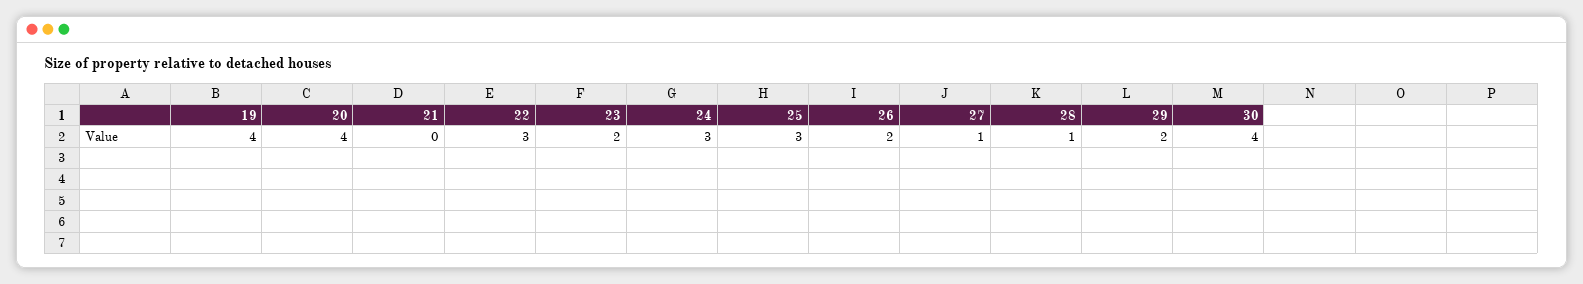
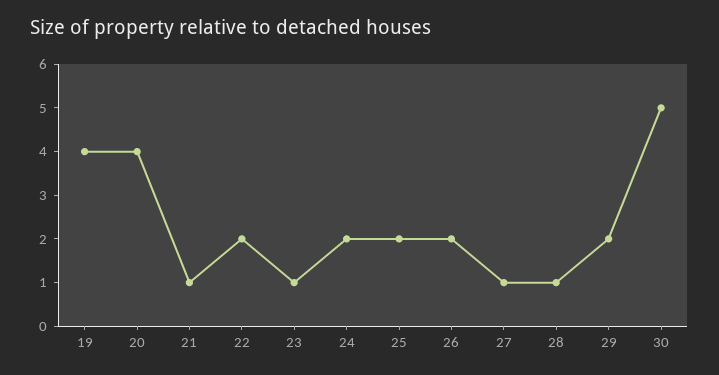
21: 0 -> 1
22: 3 -> 2
23: 2 -> 1
24: 3 -> 2
25: 3 -> 2
30: 4 -> 5

